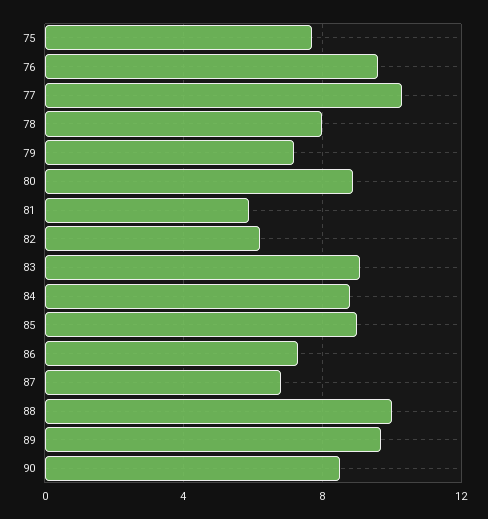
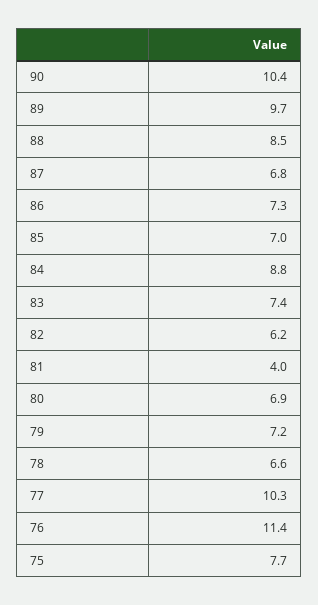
76: 9.5 -> 11.4
78: 8 -> 6.6
80: 9 -> 6.9
81: 6 -> 4
83: 9 -> 7.4
85: 9 -> 7
88: 10 -> 8.5
90: 8.5 -> 10.4

